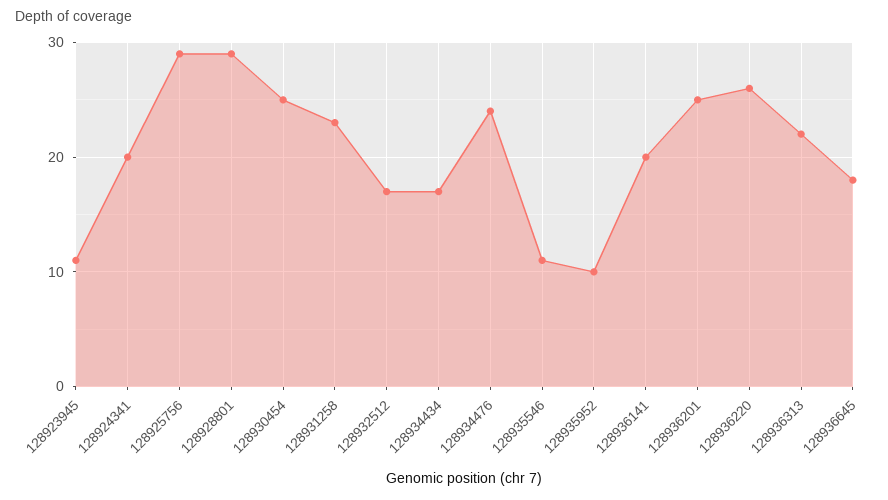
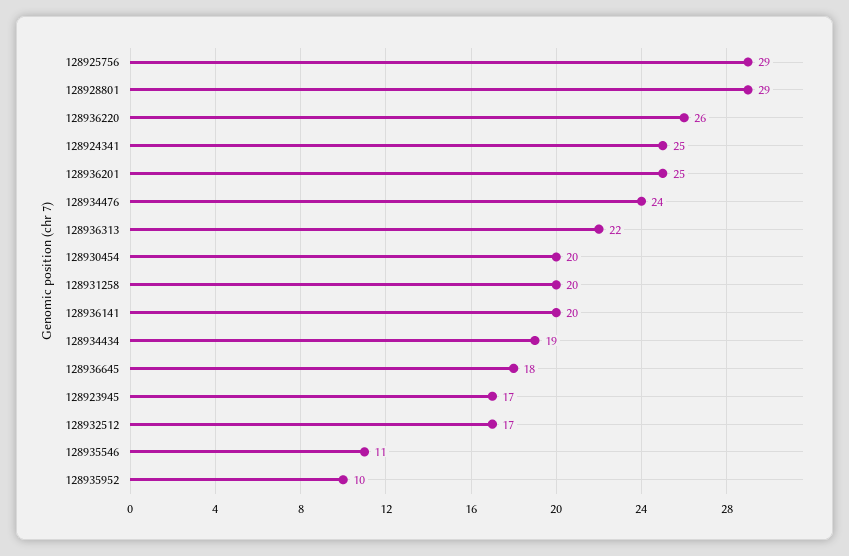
128923945: 11 -> 17
128924341: 20 -> 25
128930454: 25 -> 20
128931258: 23 -> 20
128934434: 17 -> 19

